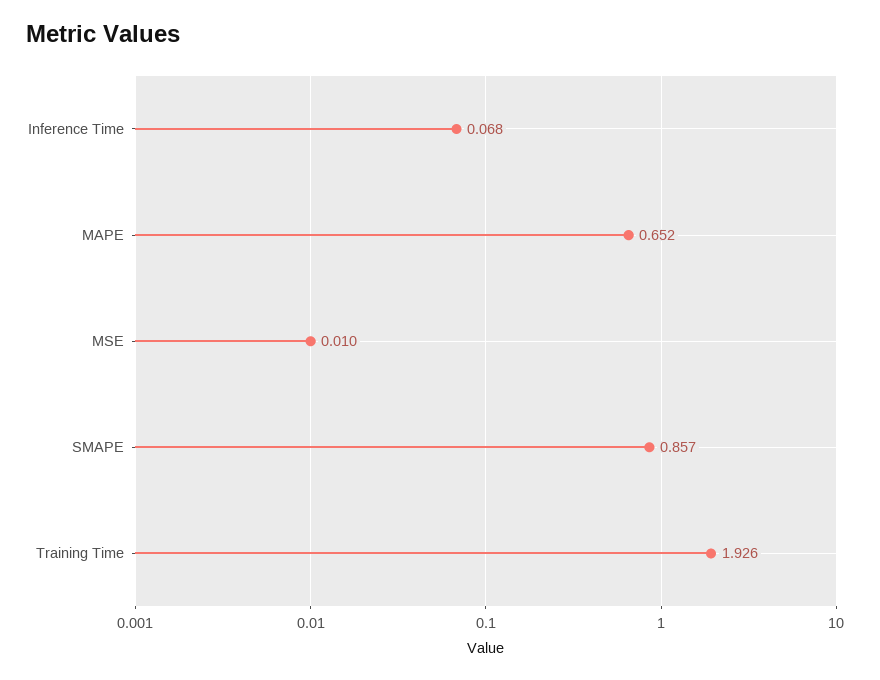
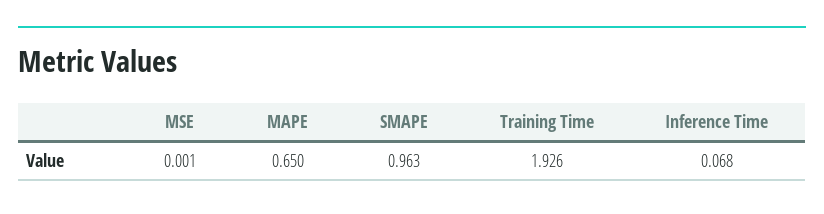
MAPE: 0.652 -> 0.65
MSE: 0.01 -> 0.001
SMAPE: 0.857 -> 0.963

